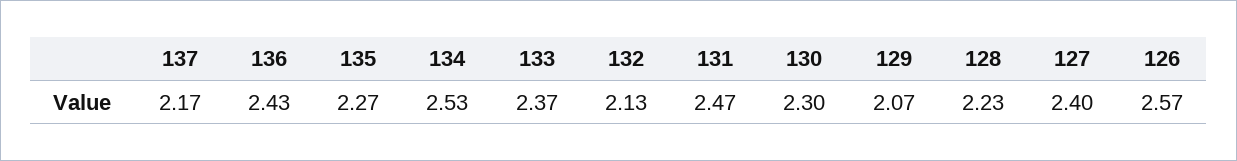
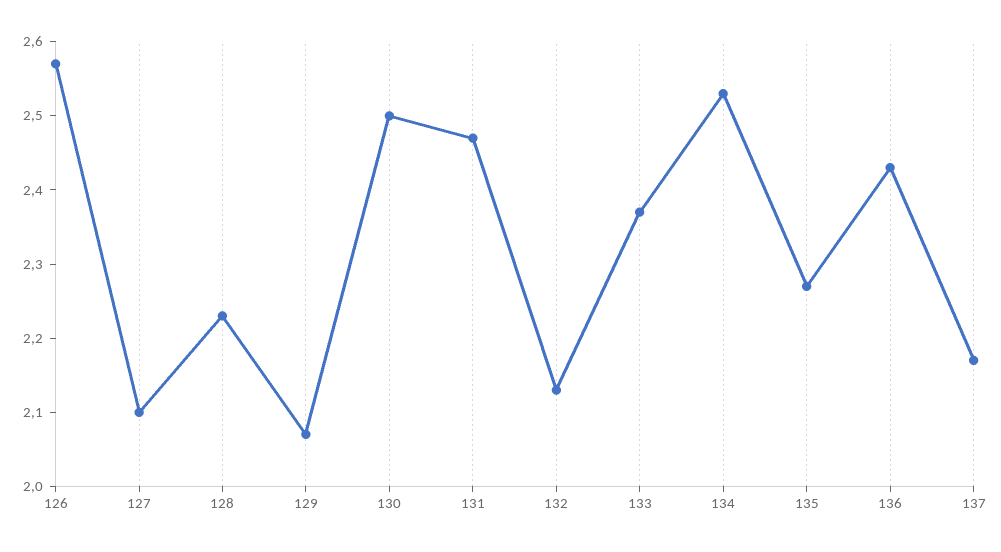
130: 2.3 -> 2.5
127: 2.4 -> 2.1

